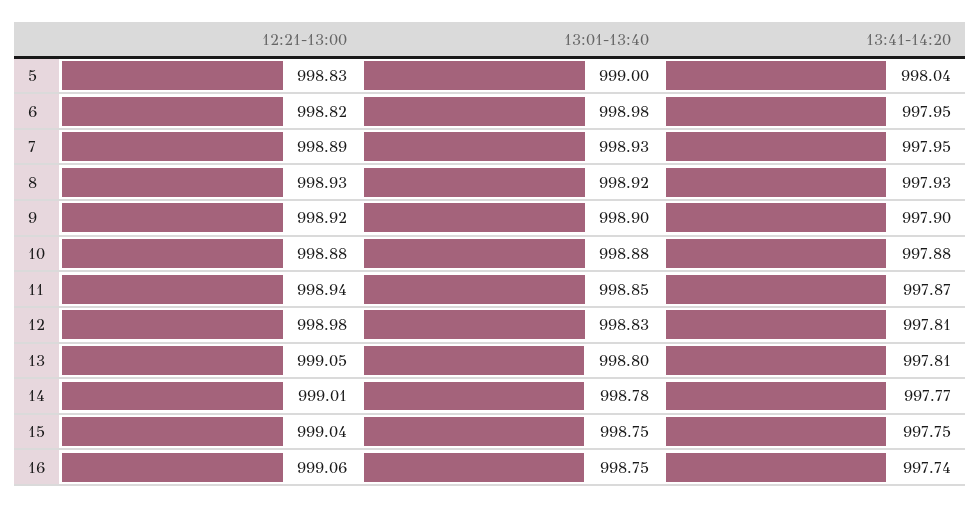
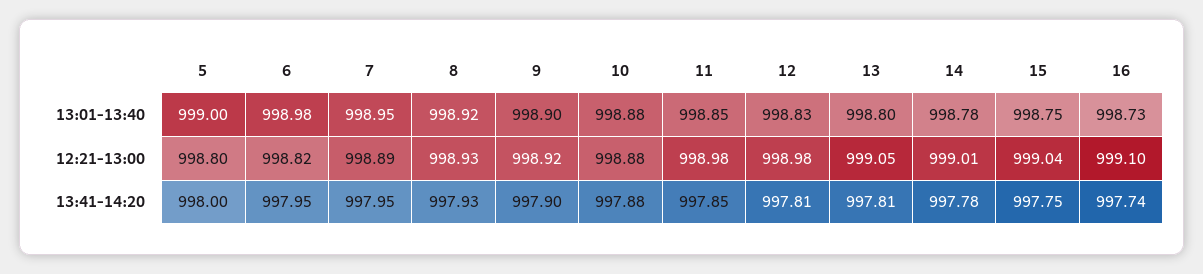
12:21-13:00, 5: 998.83 -> 998.8
13:41-14:20, 5: 998.04 -> 998
13:01-13:40, 7: 998.93 -> 998.95
12:21-13:00, 11: 998.94 -> 998.98
13:41-14:20, 11: 997.87 -> 997.85
13:41-14:20, 14: 997.77 -> 997.78
12:21-13:00, 16: 999.06 -> 999.1
13:01-13:40, 16: 998.75 -> 998.73

